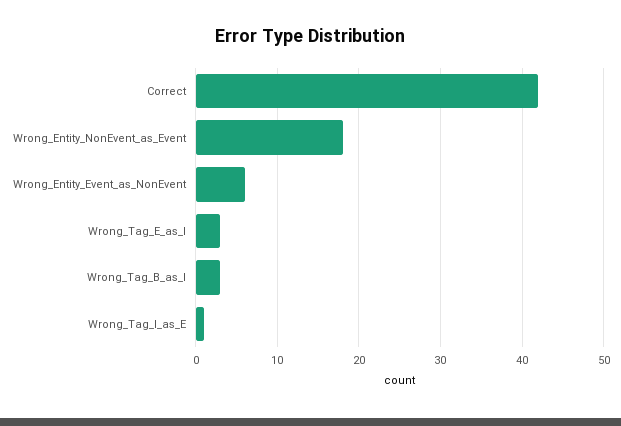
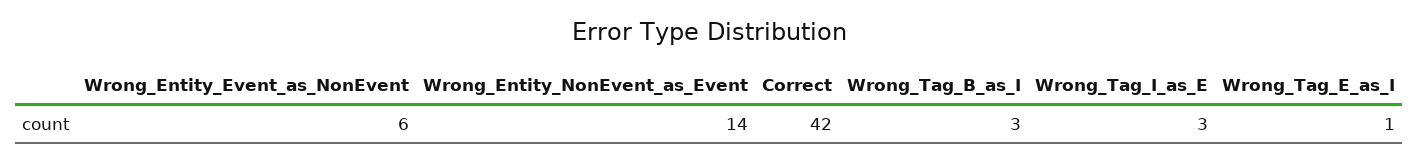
Wrong_Entity_NonEvent_as_Event: 18 -> 14
Wrong_Tag_E_as_I: 3 -> 1
Wrong_Tag_I_as_E: 1 -> 3

